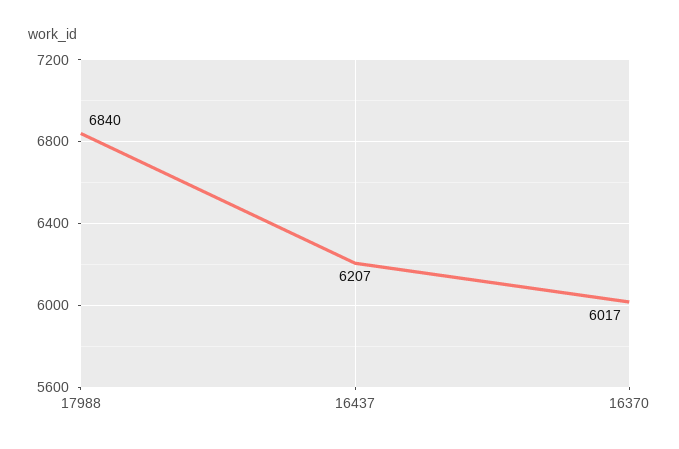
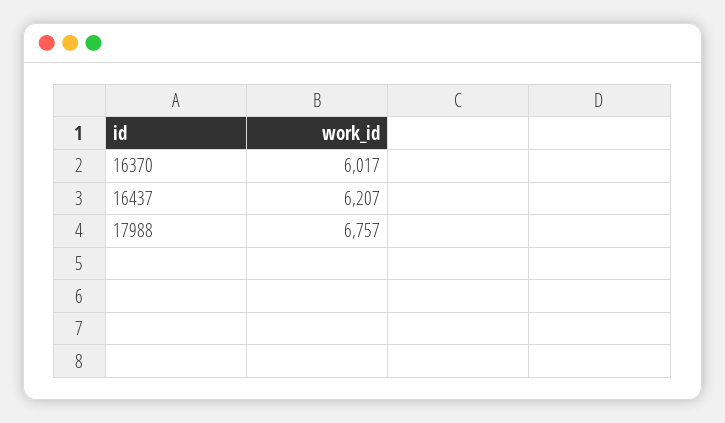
17988: 6840 -> 6757

